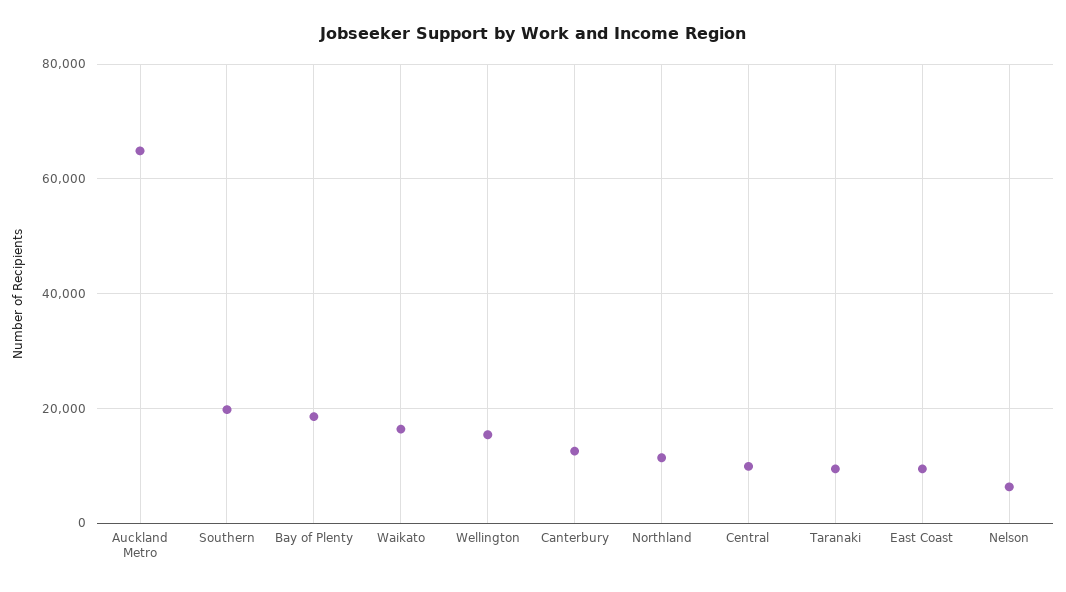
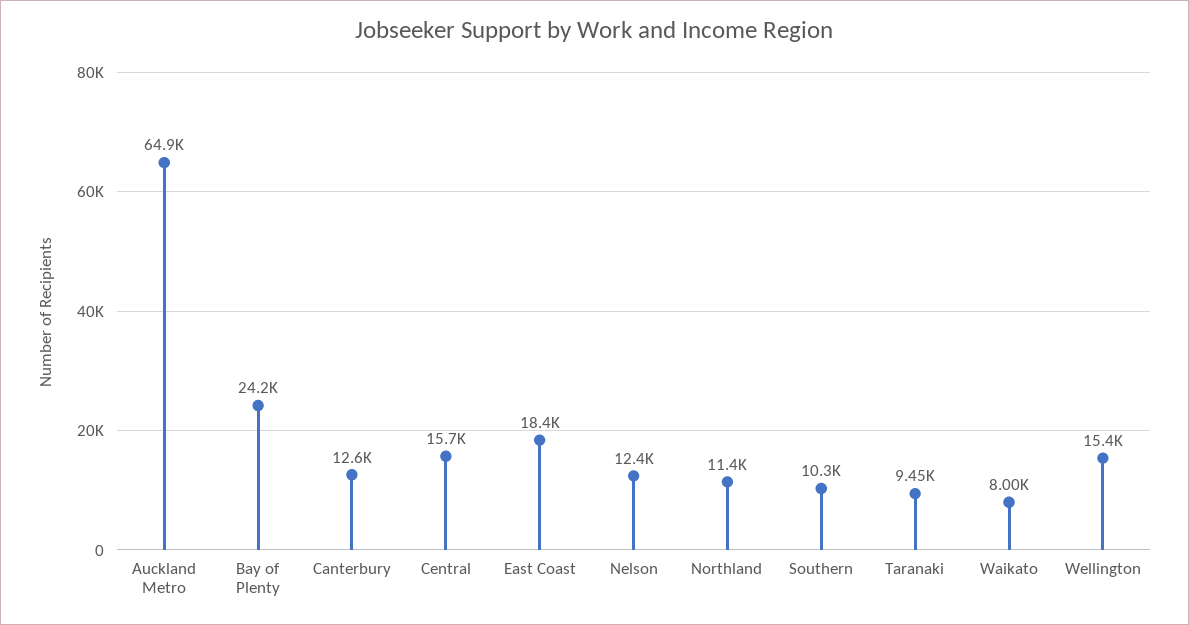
Southern: 20000 -> 10300
Bay of Plenty: 18000 -> 24200
Waikato: 16000 -> 8000
Central: 10000 -> 15700
East Coast: 10000 -> 18400
Nelson: 6000 -> 12400

